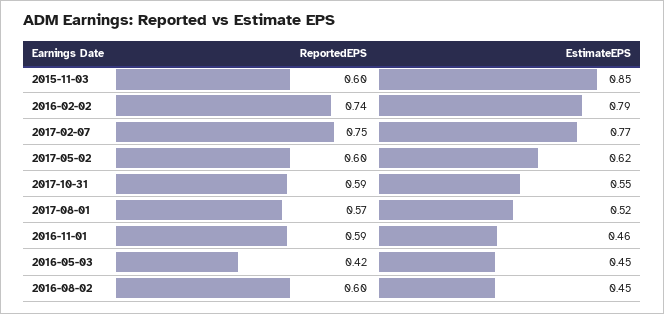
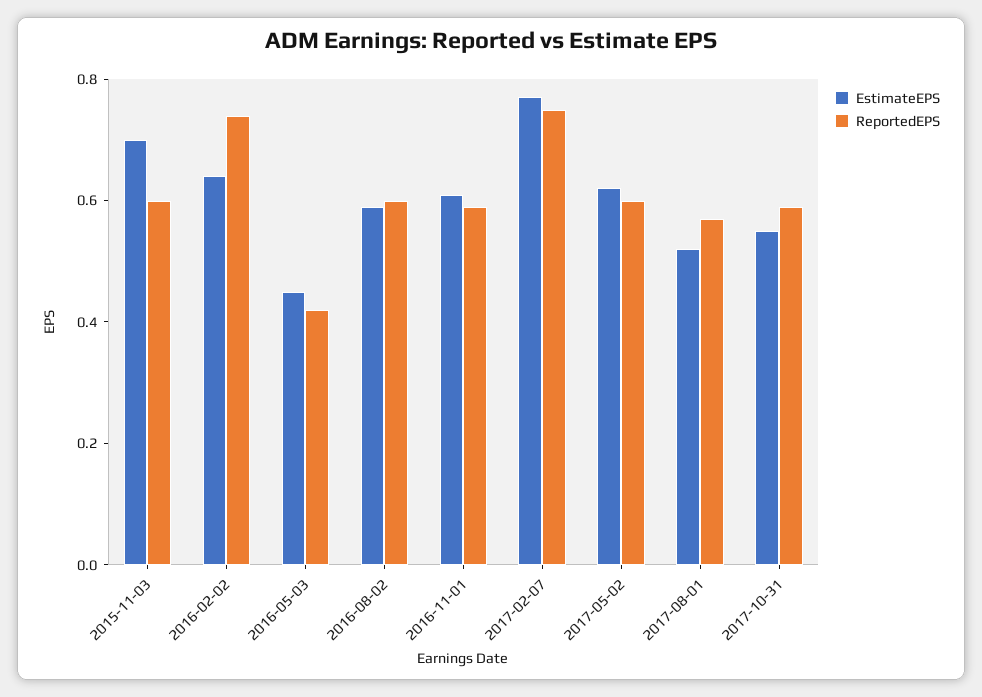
EstimateEPS, 2015-11-03: 0.85 -> 0.7
EstimateEPS, 2016-02-02: 0.79 -> 0.65
EstimateEPS, 2016-11-01: 0.46 -> 0.6
EstimateEPS, 2016-08-02: 0.45 -> 0.6

